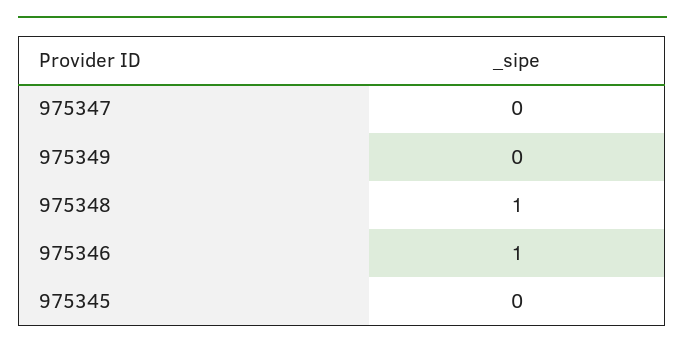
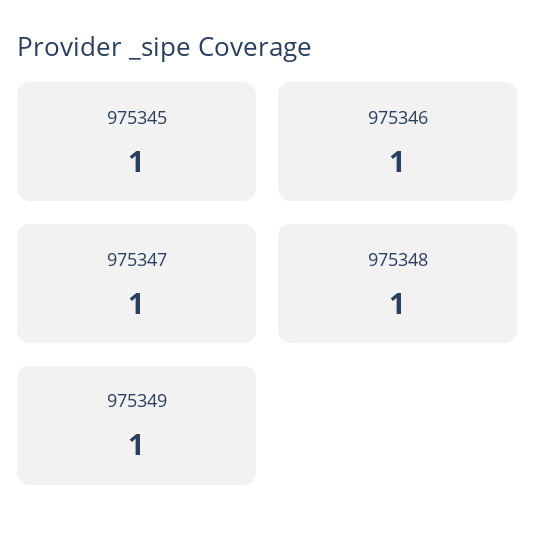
975347: 0 -> 1
975349: 0 -> 1
975345: 0 -> 1

